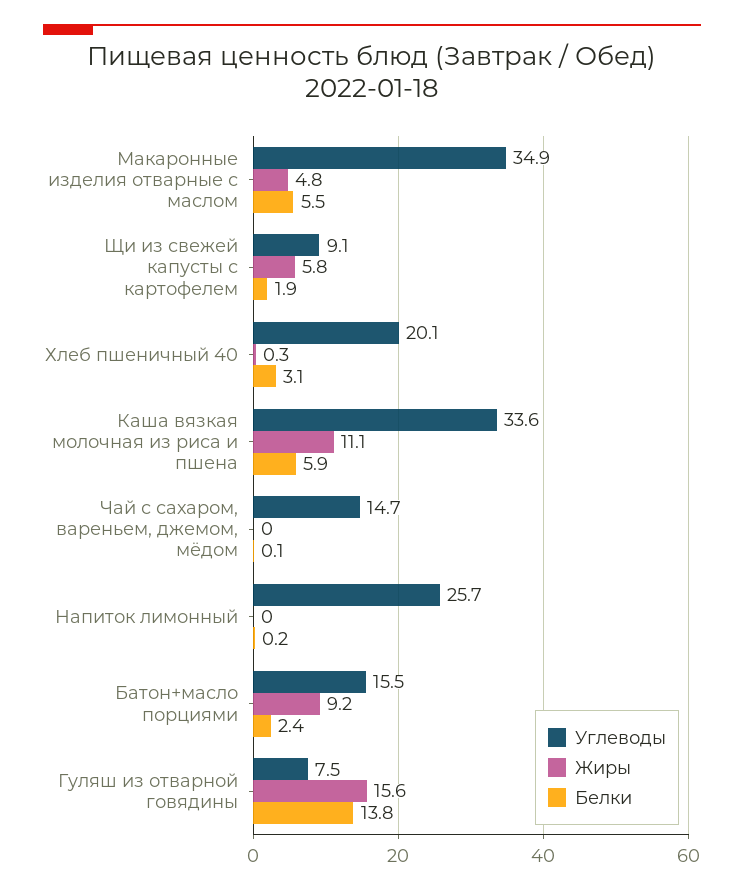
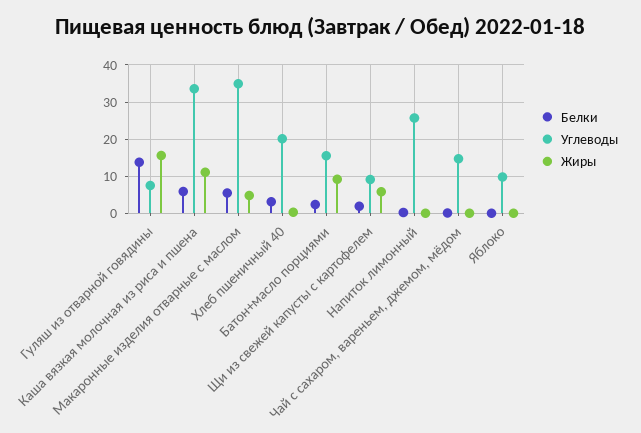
Белки, Яблоко: none -> 0
Углеводы, Яблоко: none -> 10
Жиры, Яблоко: none -> 0

